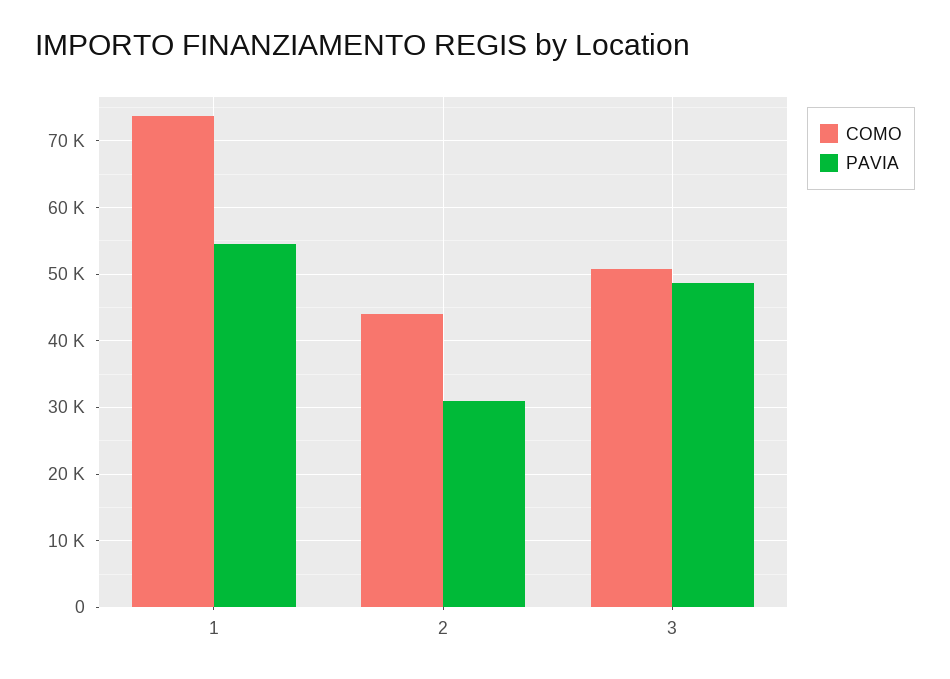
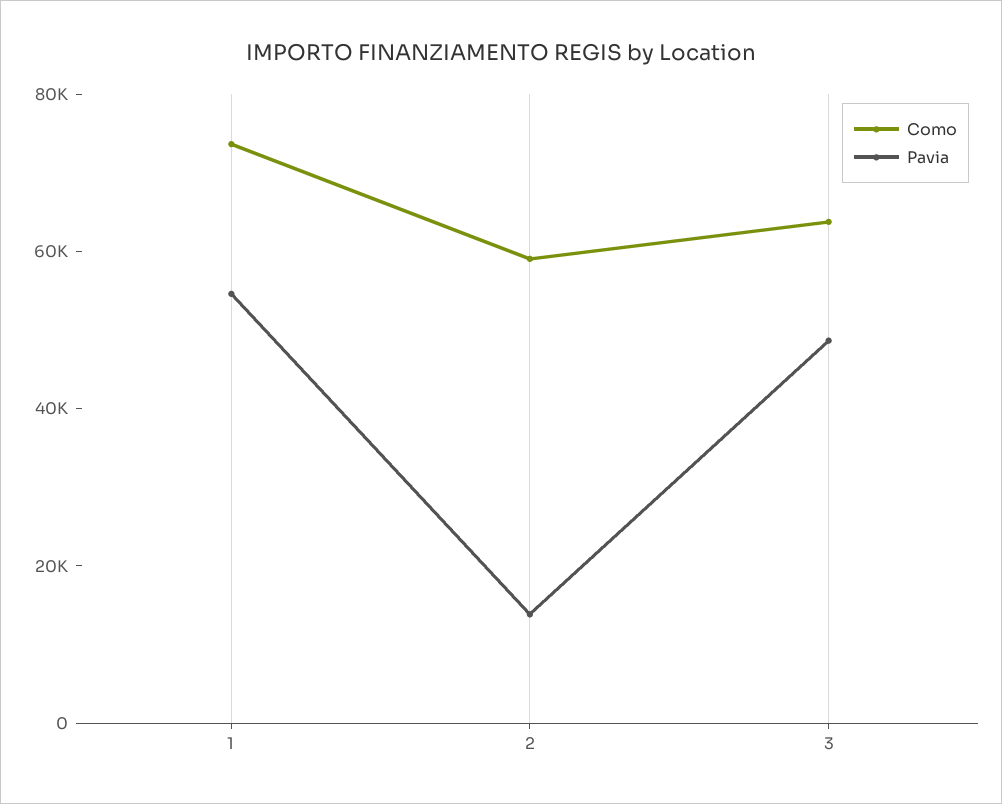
COMO, 2: 44000 -> 60000
PAVIA, 2: 31000 -> 15000
COMO, 3: 51000 -> 65000

